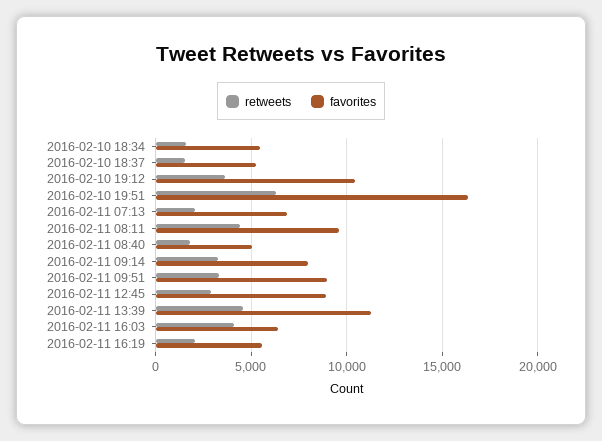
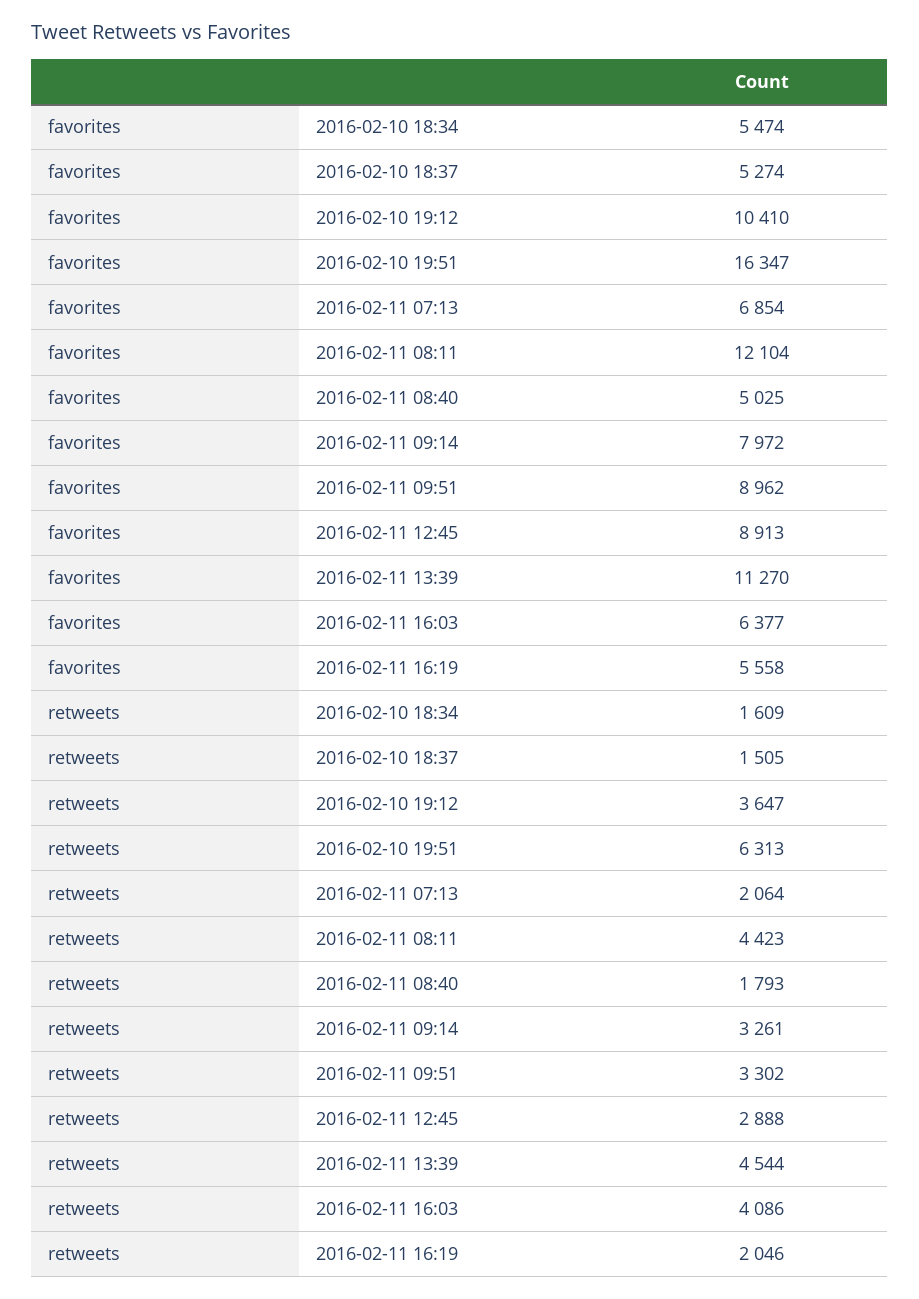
favorites, 2016-02-11 08:11: 9500 -> 12104

